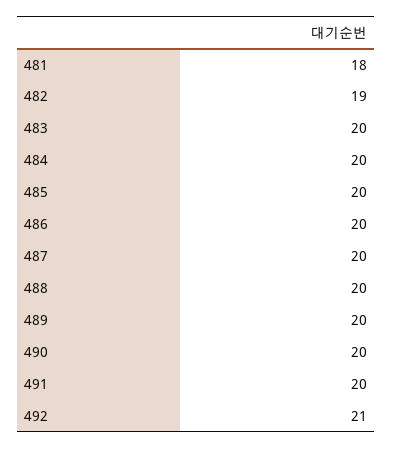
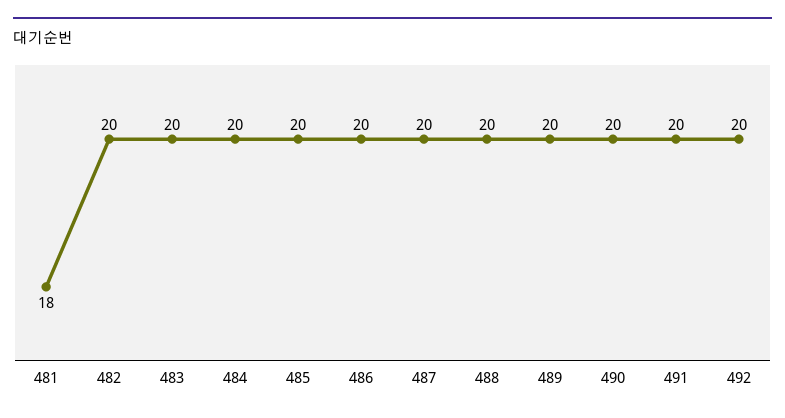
482: 19 -> 20
492: 21 -> 20

